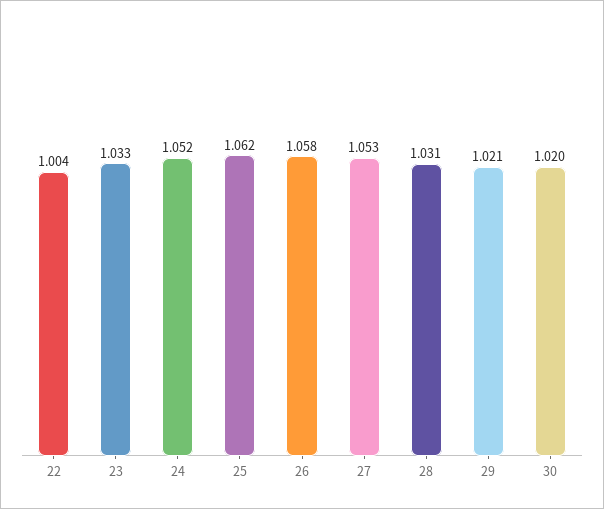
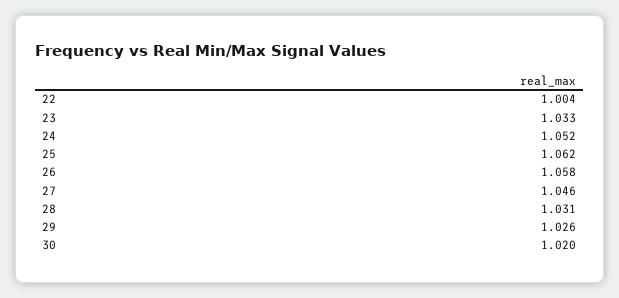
27: 1.053 -> 1.046
29: 1.021 -> 1.026

